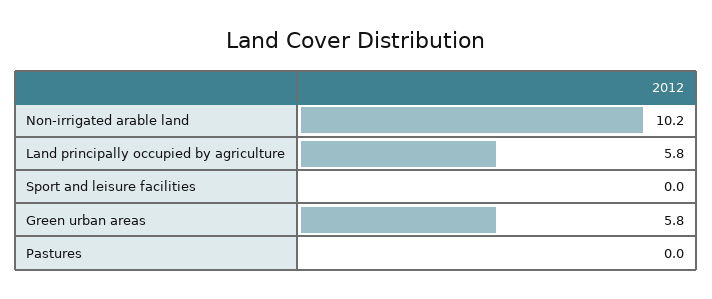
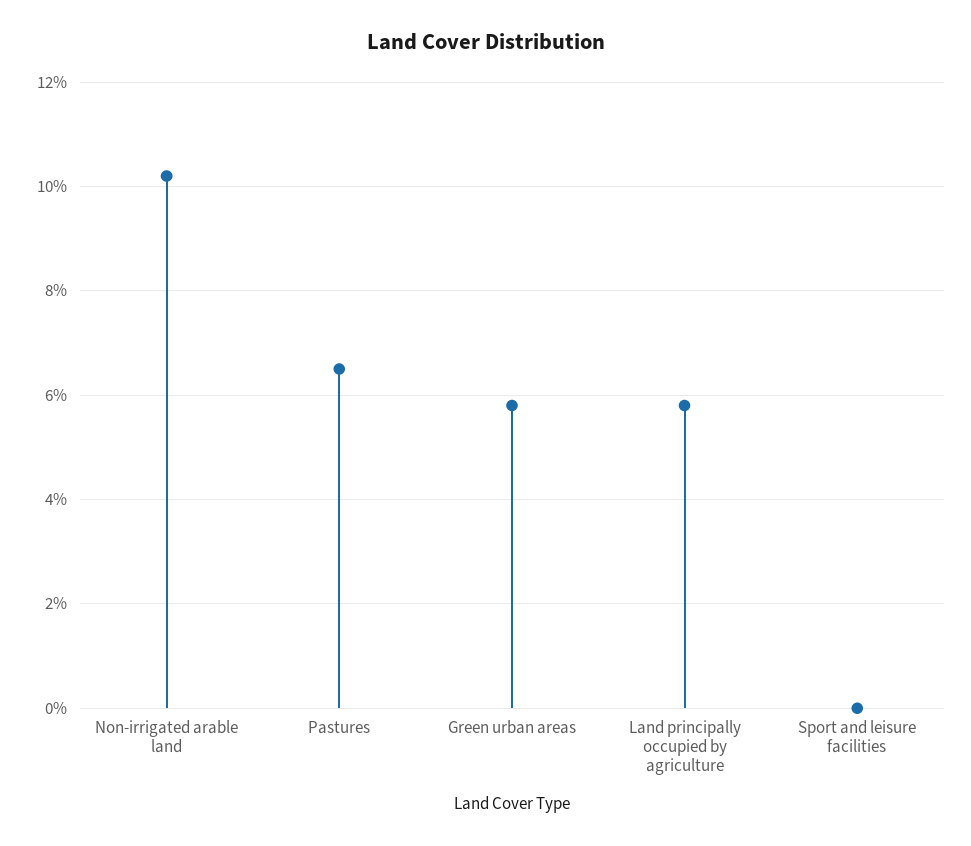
Pastures: 0 -> 6.5

